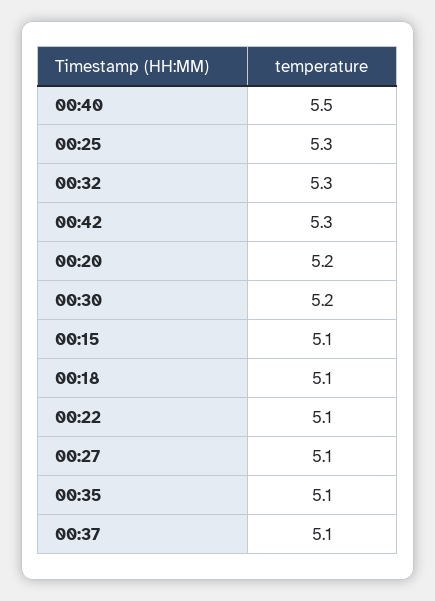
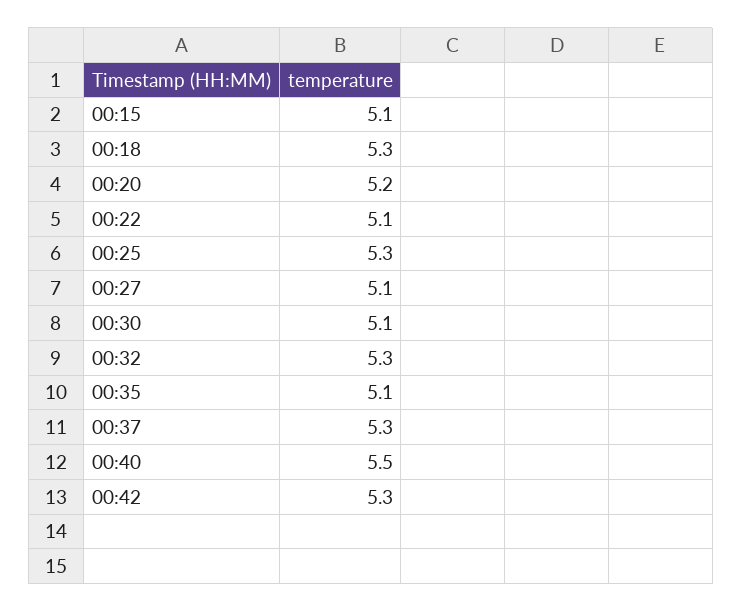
00:30: 5.2 -> 5.1
00:18: 5.1 -> 5.3
00:37: 5.1 -> 5.3

